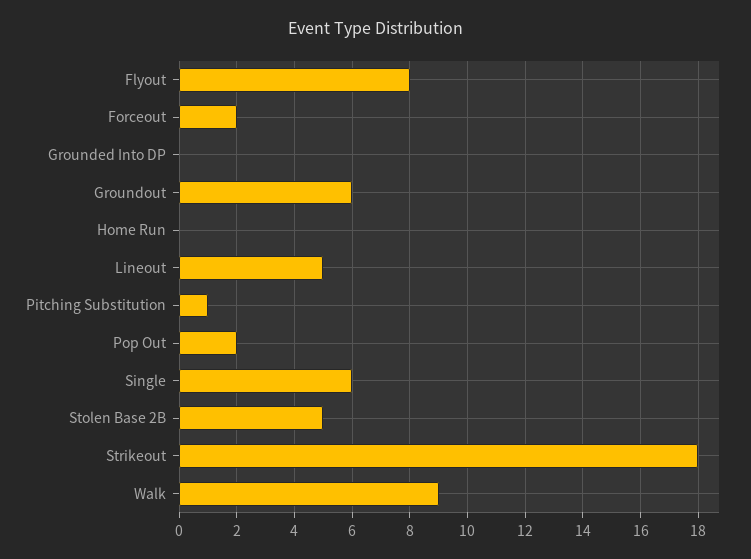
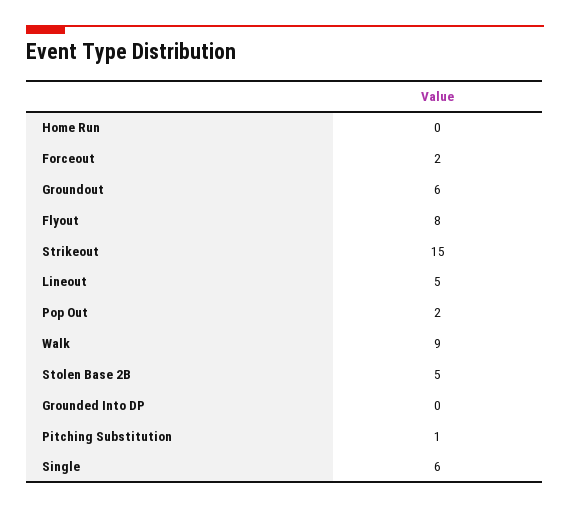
Strikeout: 18 -> 15

